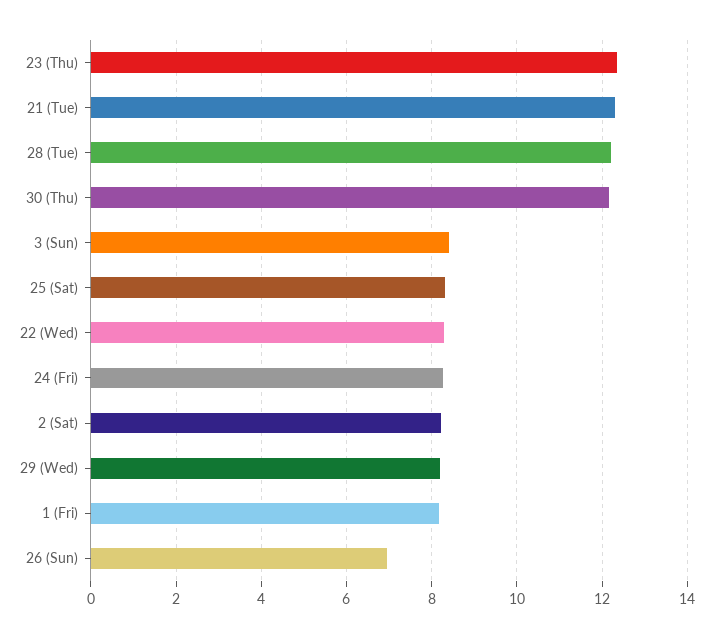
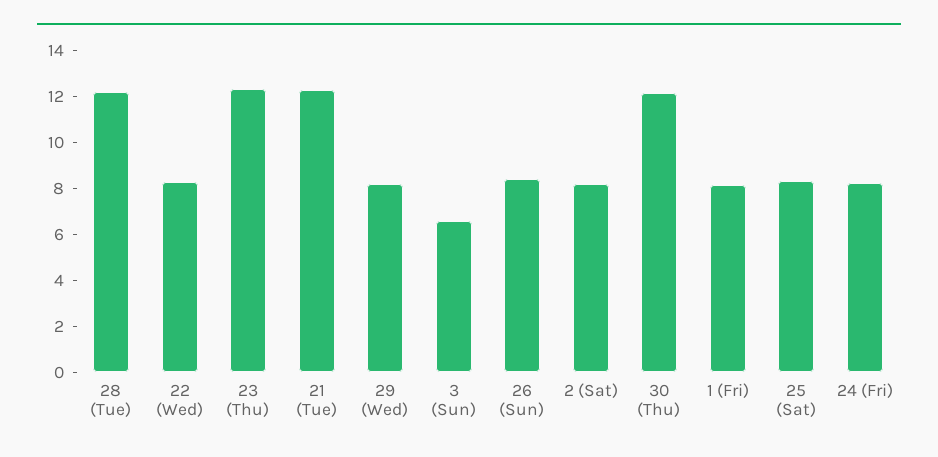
3 (Sun): 8.4 -> 6.5
26 (Sun): 7 -> 8.5

